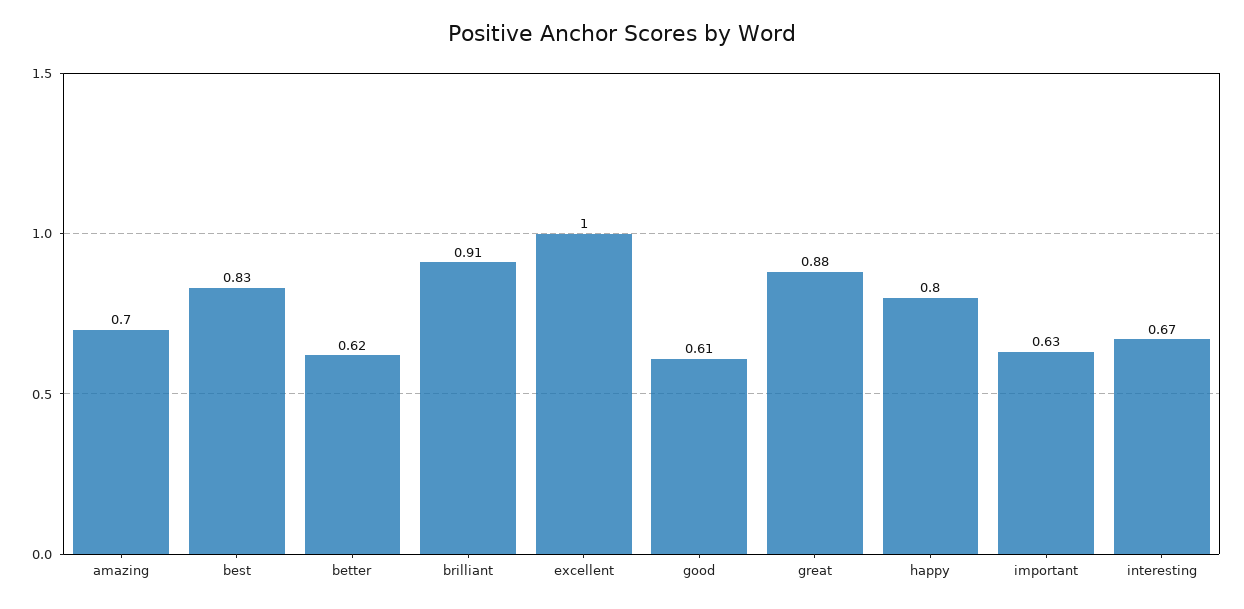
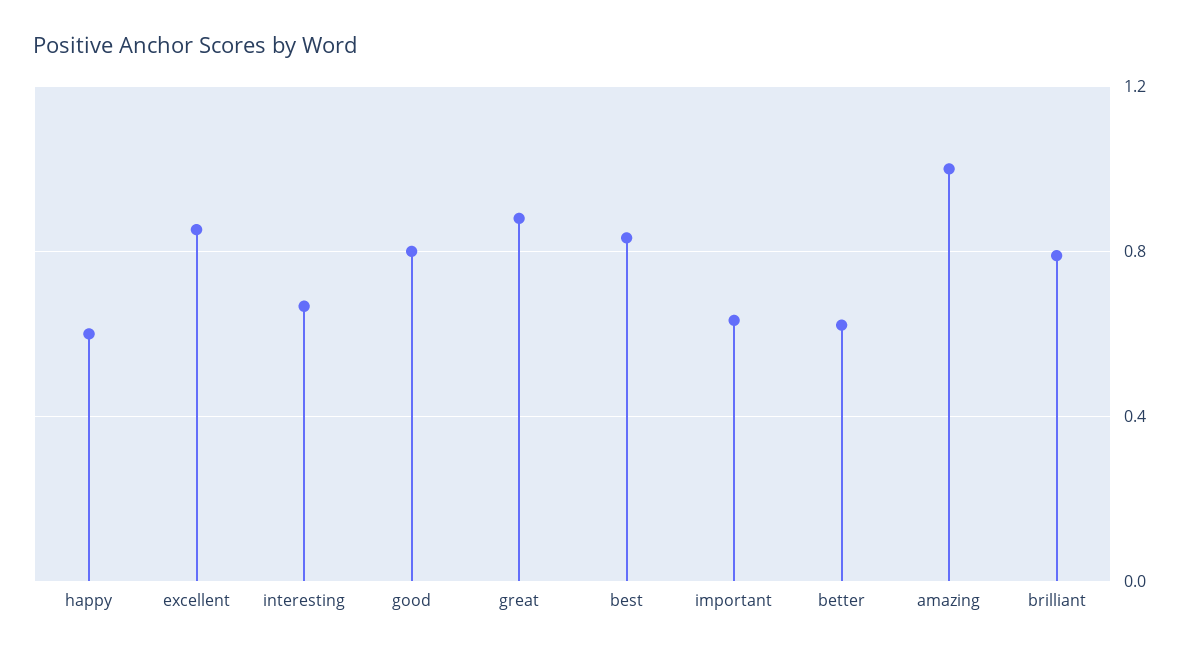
amazing: 0.7 -> 1
brilliant: 0.91 -> 0.8
excellent: 1 -> 0.85
good: 0.61 -> 0.8
happy: 0.8 -> 0.6

